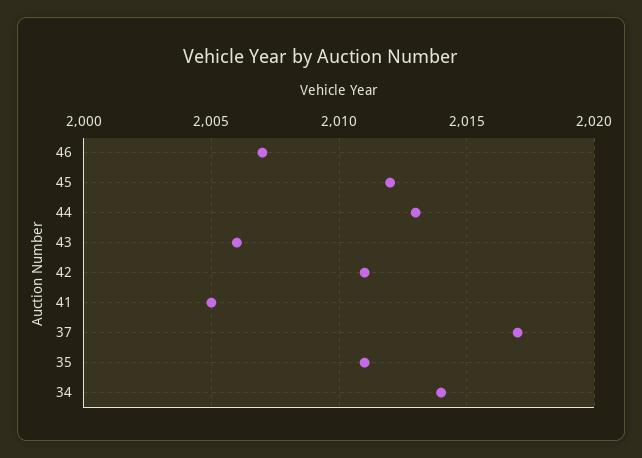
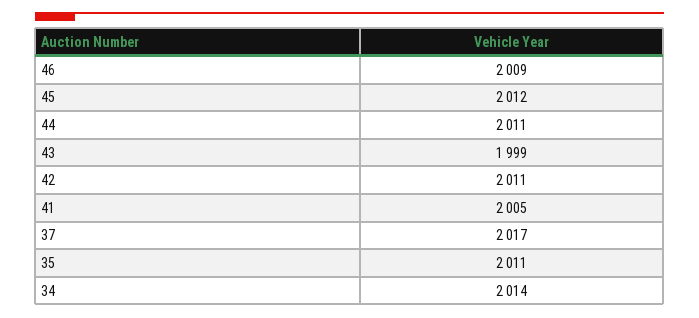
46: 2007 -> 2009
44: 2013 -> 2011
43: 2006 -> 1999

